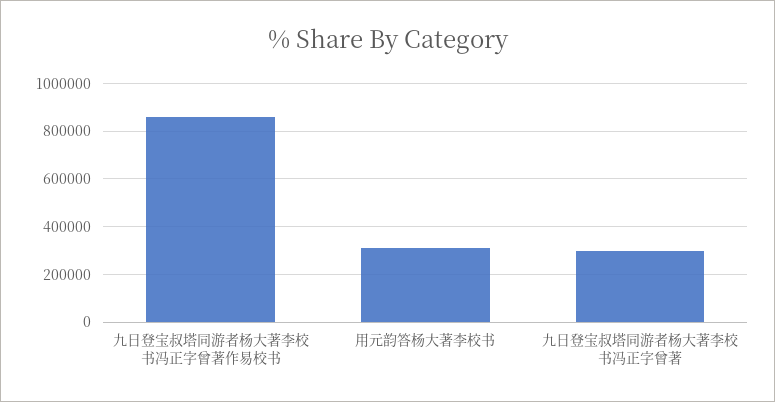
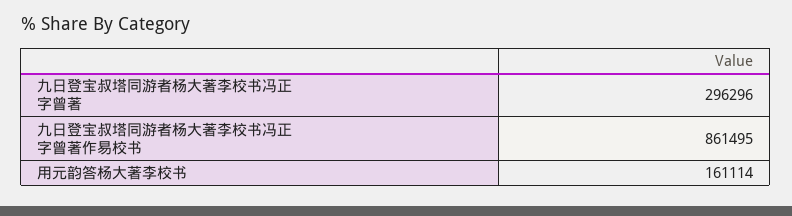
用元韵答杨大著李校书: 300000 -> 161114

